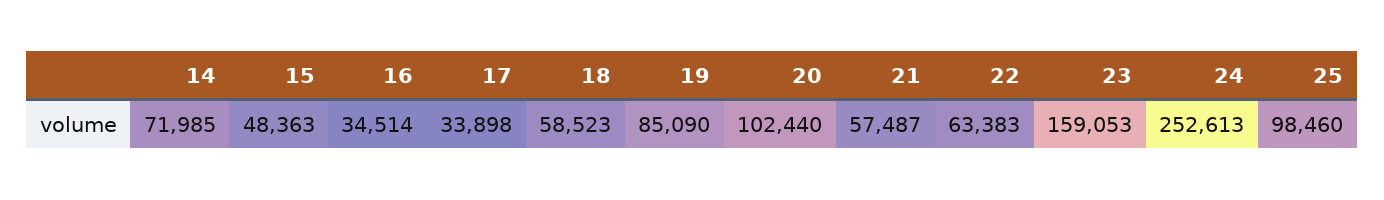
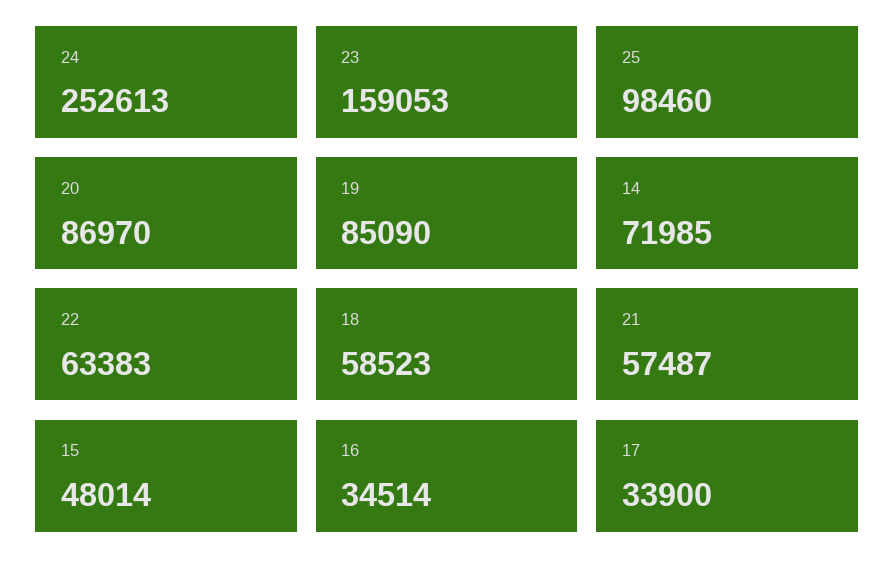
15: 48363 -> 48014
17: 33898 -> 33900
20: 102440 -> 86970

